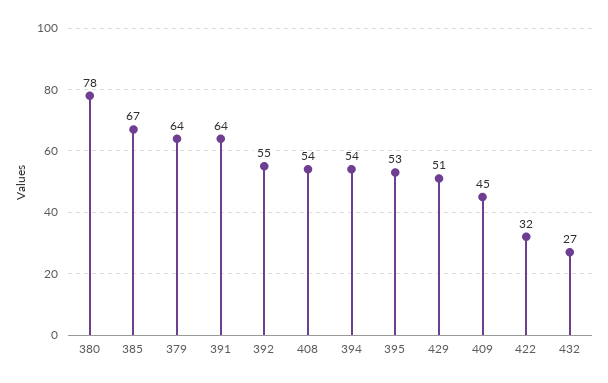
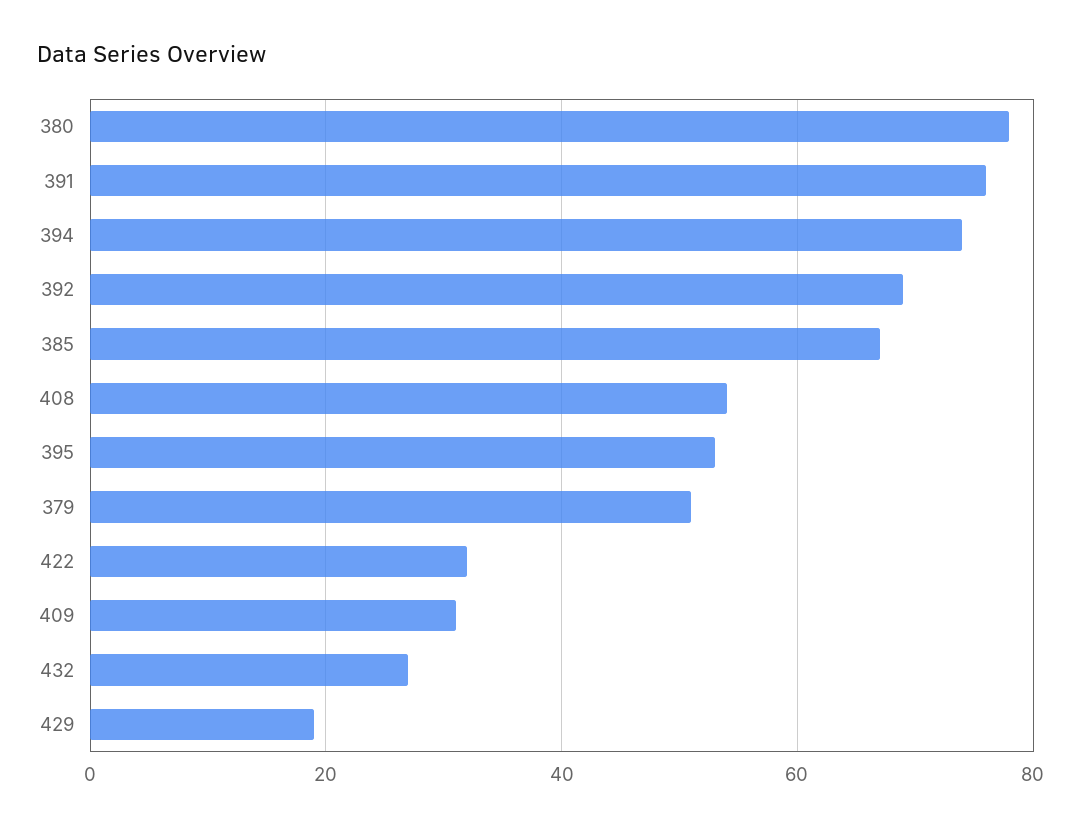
379: 64 -> 50
391: 64 -> 75
392: 55 -> 70
394: 54 -> 75
429: 51 -> 20
409: 45 -> 30

